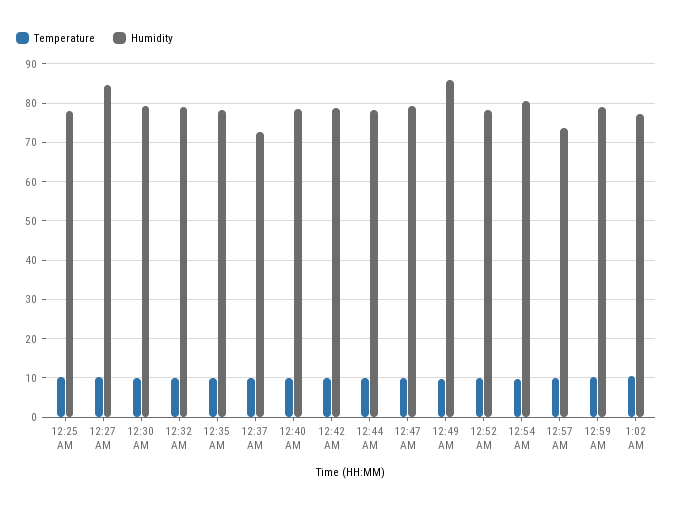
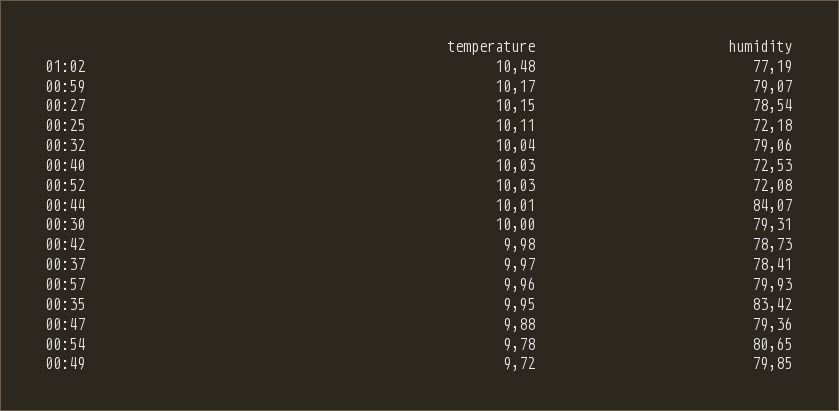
Humidity, 12:25 AM: 78 -> 72.18
Humidity, 12:27 AM: 84 -> 78.54
Humidity, 12:35 AM: 78 -> 83.42
Humidity, 12:37 AM: 72 -> 78.41
Humidity, 12:40 AM: 78 -> 72.53
Humidity, 12:44 AM: 78 -> 84.07
Humidity, 12:49 AM: 86 -> 79.85
Humidity, 12:52 AM: 78 -> 72.08
Humidity, 12:57 AM: 74 -> 79.93

